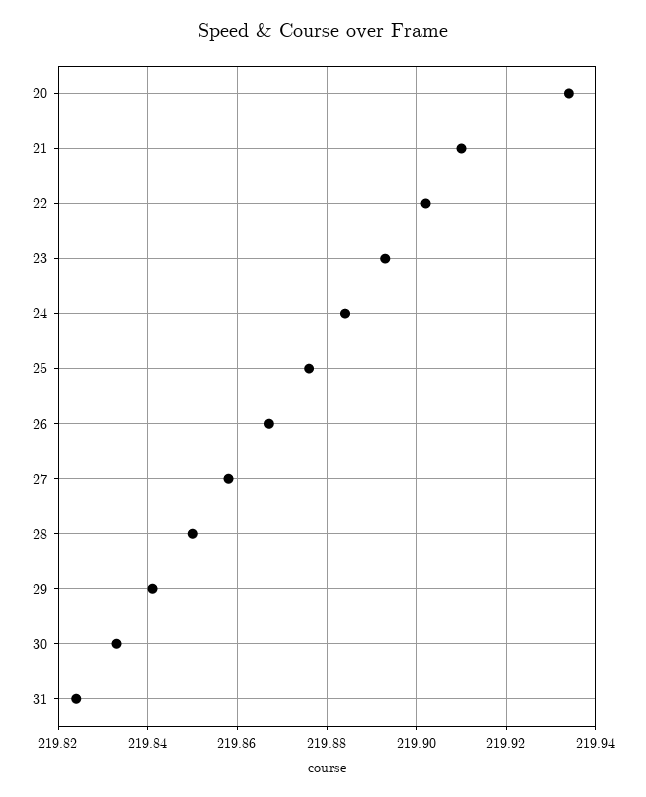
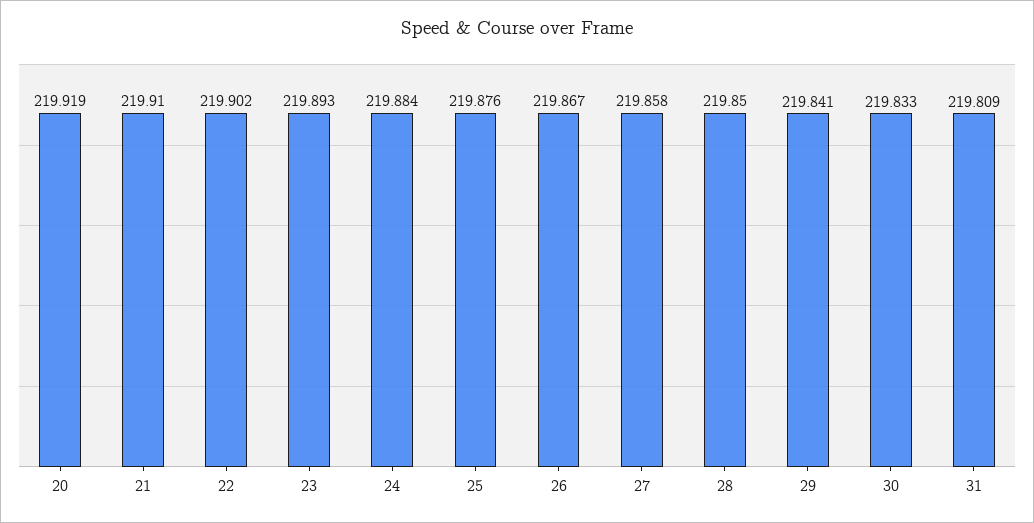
20: 219.935 -> 219.919
31: 219.825 -> 219.809

